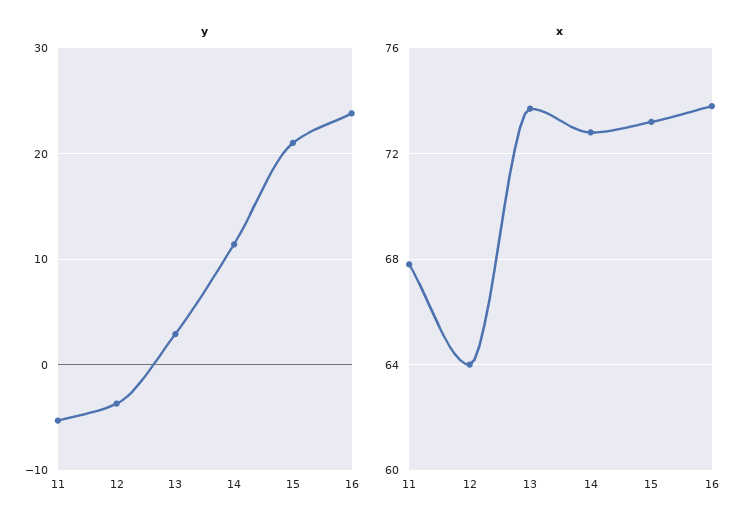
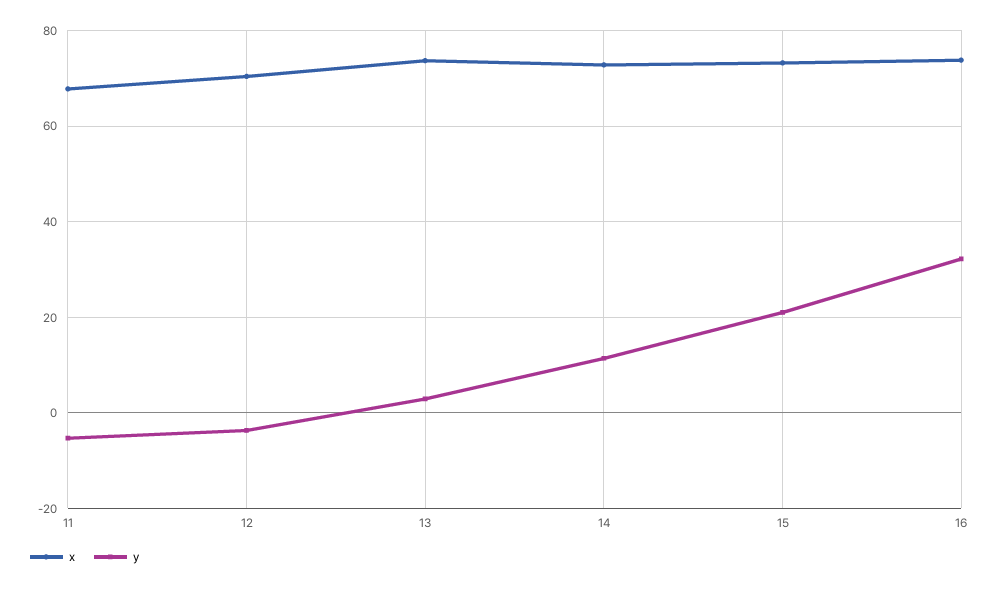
y, 16: 24 -> 32
x, 12: 64 -> 70

